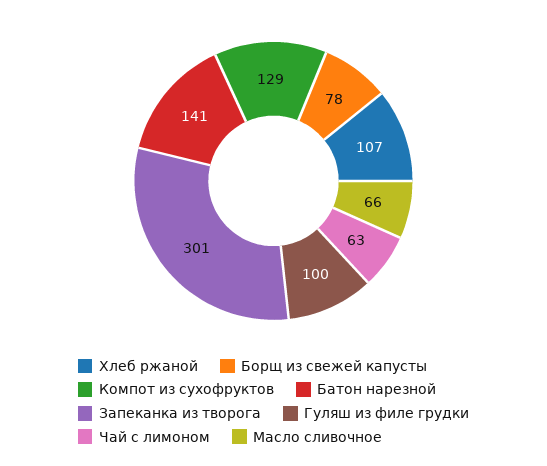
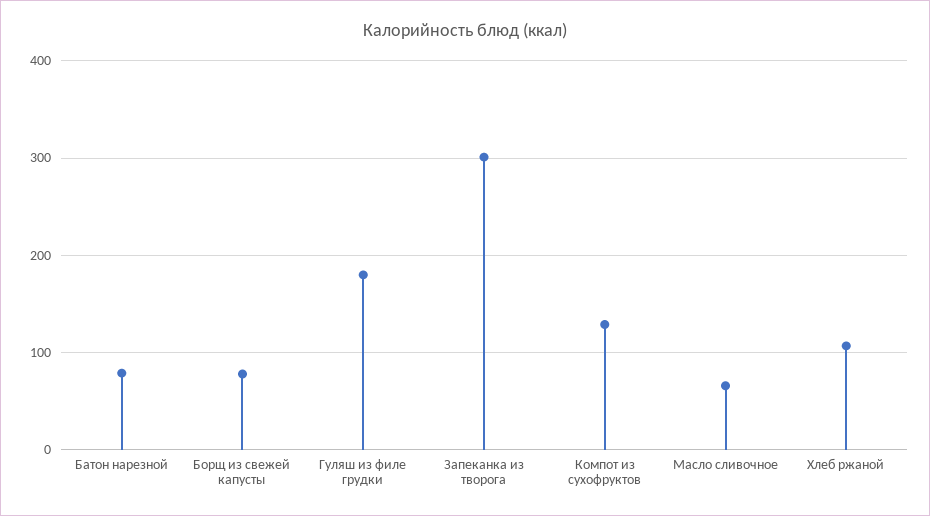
Батон нарезной: 141 -> 80
Гуляш из филе грудки: 100 -> 180
Чай с лимоном: 63 -> none

